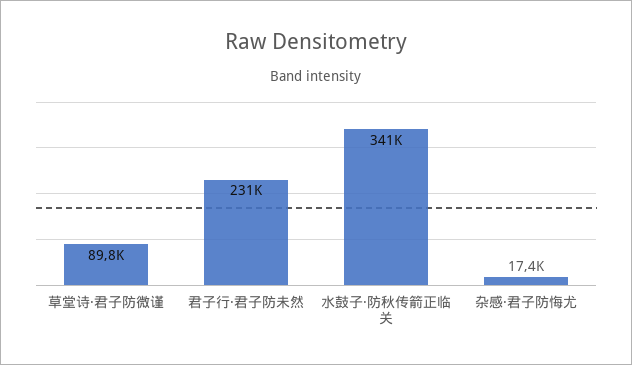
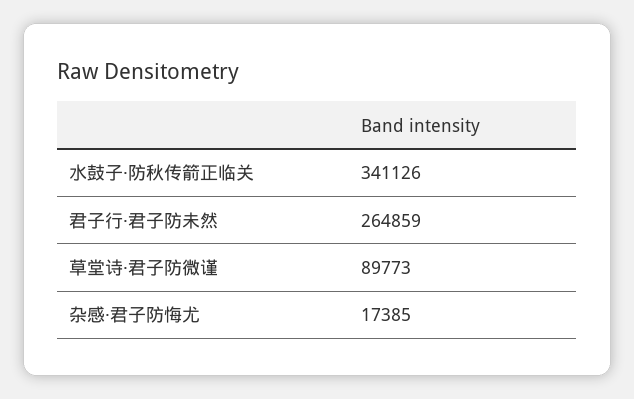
君子行·君子防未然: 231000 -> 264859

